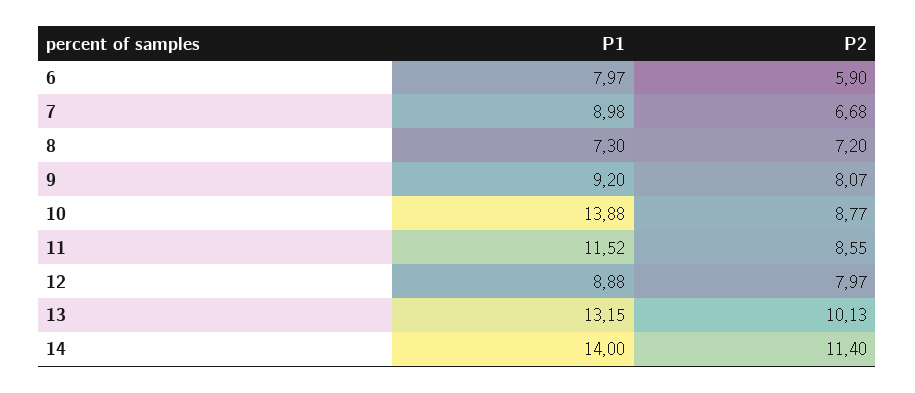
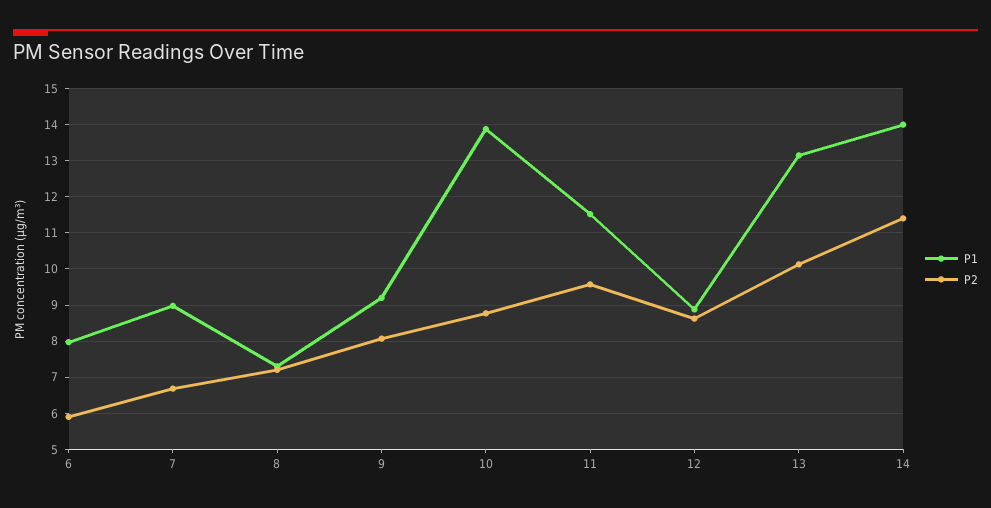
P2, 11: 8.55 -> 9.6
P2, 12: 7.97 -> 8.6

